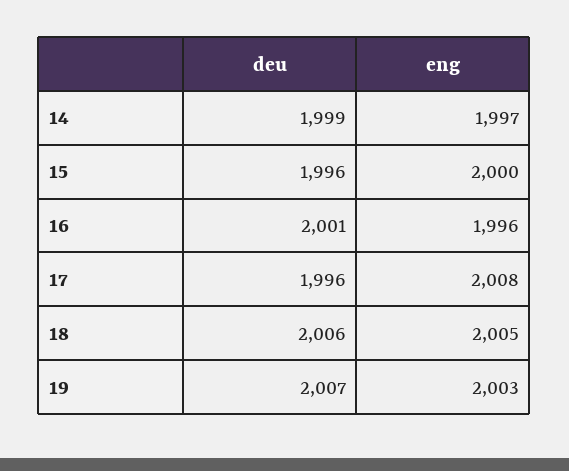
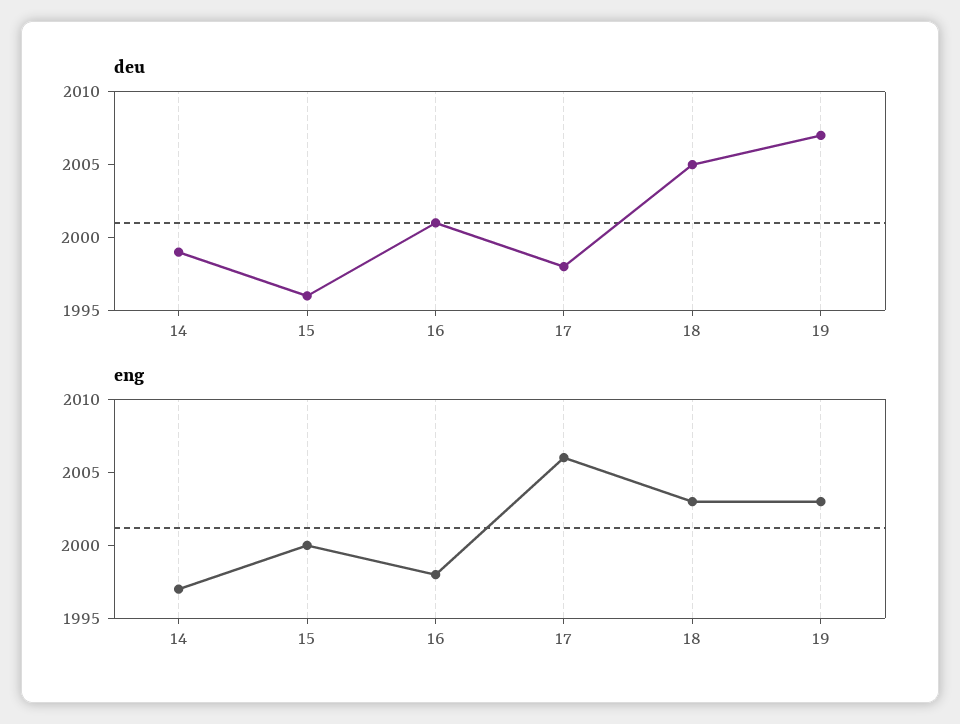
eng, 16: 1996 -> 1998
deu, 17: 1996 -> 1998
eng, 17: 2008 -> 2006
deu, 18: 2006 -> 2005
eng, 18: 2005 -> 2003

